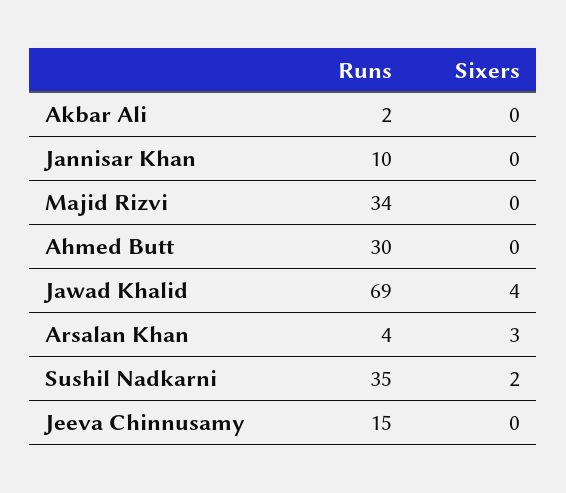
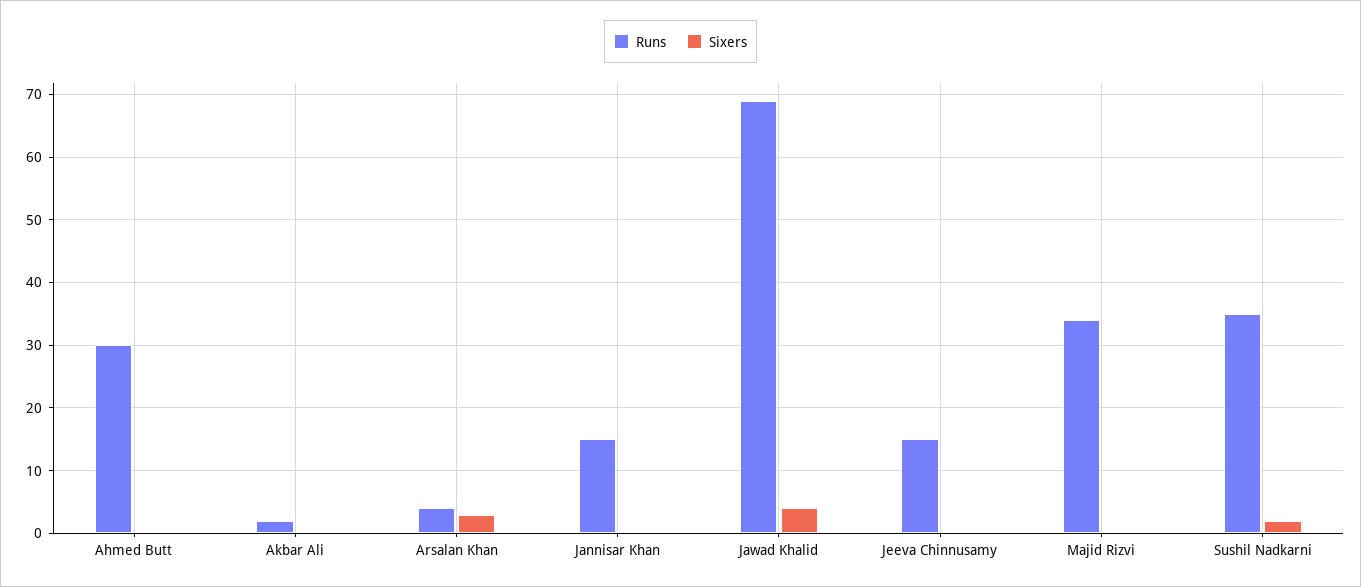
Runs, Jannisar Khan: 10 -> 15

